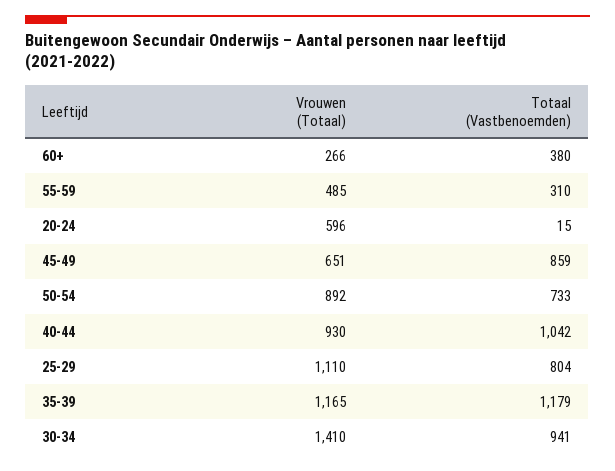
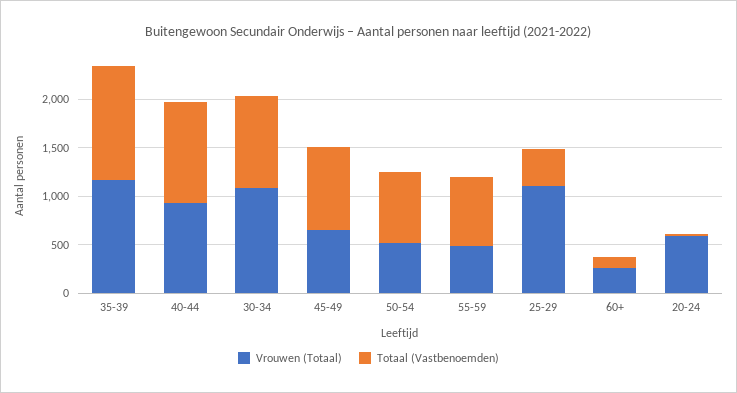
Totaal (Vastbenoemden), 60+: 380 -> 100
Totaal (Vastbenoemden), 55-59: 310 -> 700
Vrouwen (Totaal), 50-54: 892 -> 500
Totaal (Vastbenoemden), 25-29: 804 -> 400
Vrouwen (Totaal), 30-34: 1410 -> 1100

